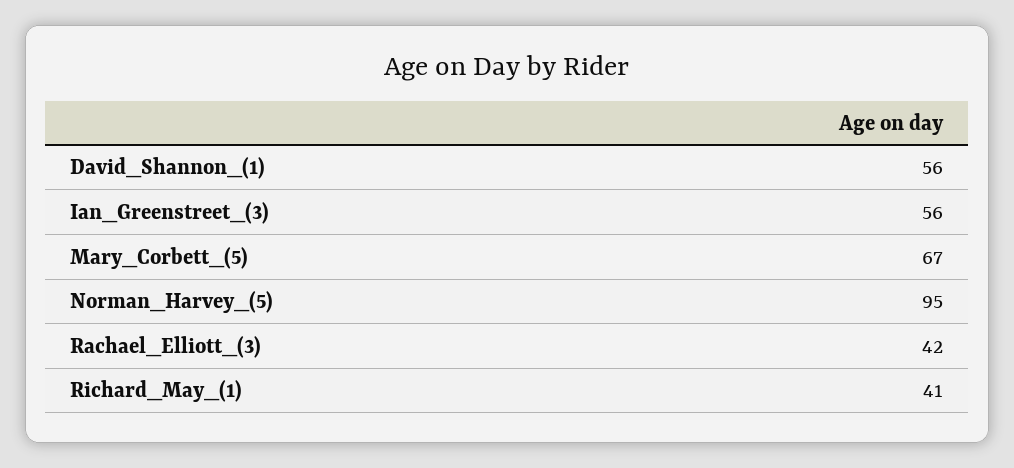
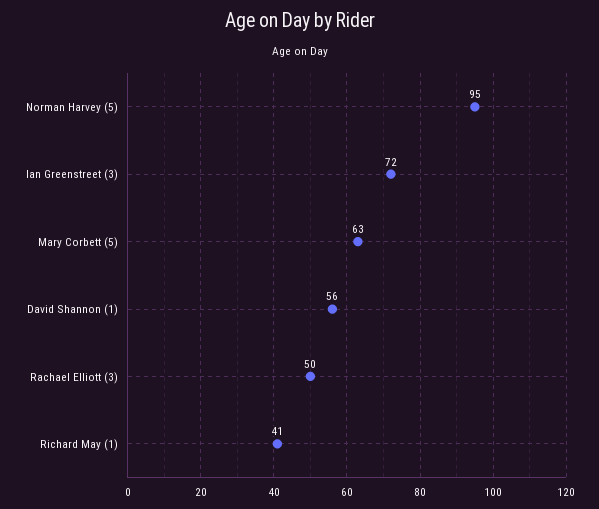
Ian_Greenstreet_(3): 56 -> 72
Mary_Corbett_(5): 67 -> 63
Rachael_Elliott_(3): 42 -> 50

